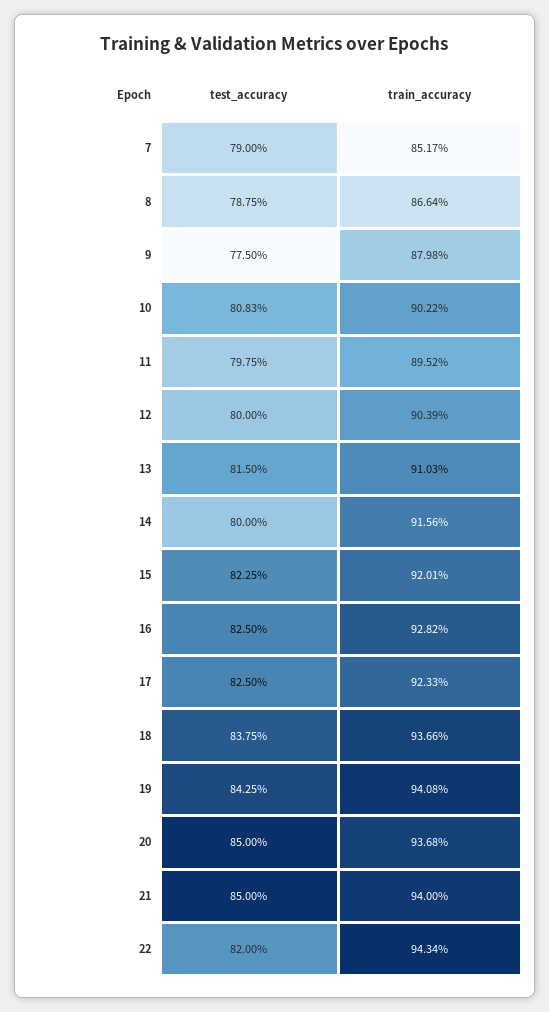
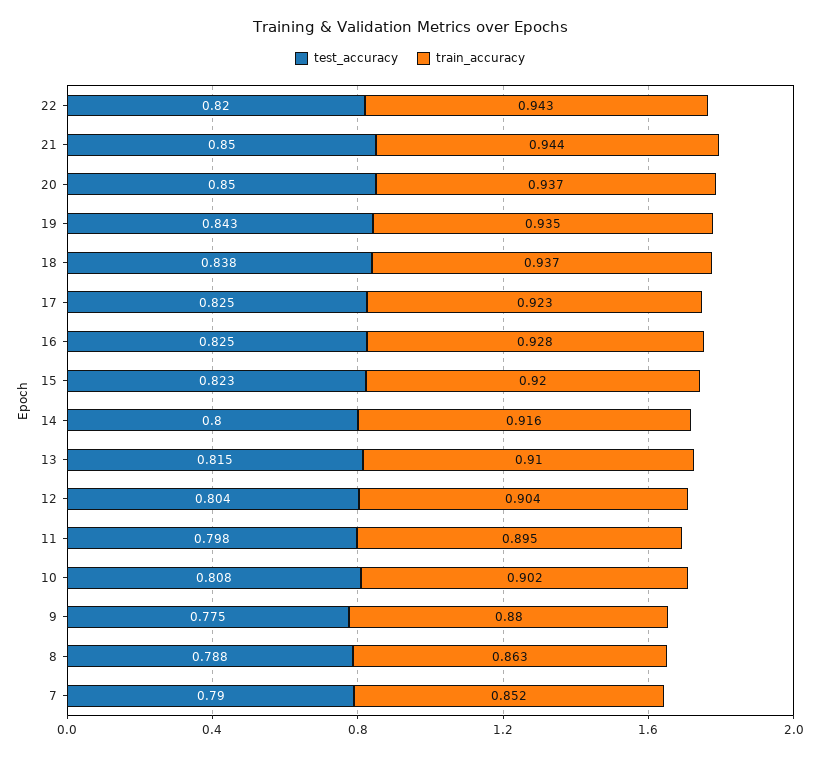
train_accuracy, 8: 0.8664 -> 0.863
test_accuracy, 12: 0.8 -> 0.804
train_accuracy, 19: 0.9408 -> 0.935
train_accuracy, 21: 0.94 -> 0.944

